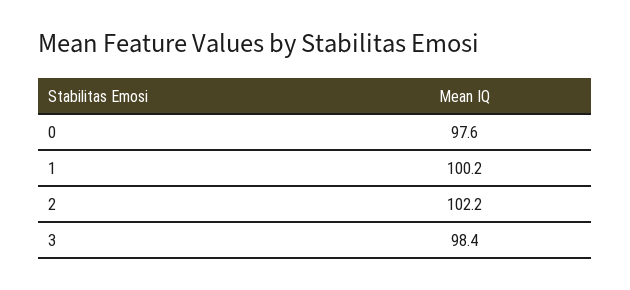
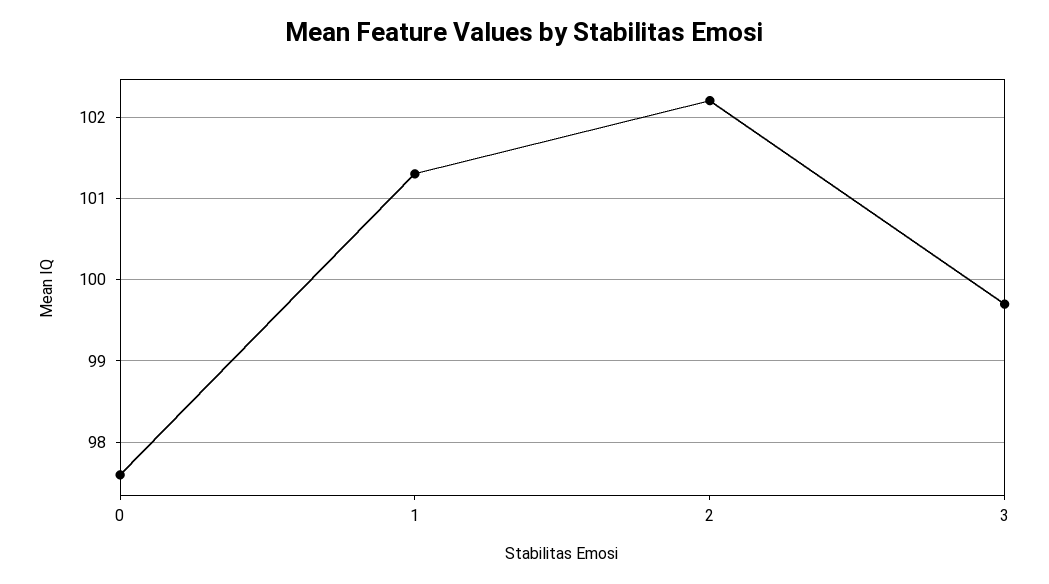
1: 100.2 -> 101.3
3: 98.4 -> 99.7

